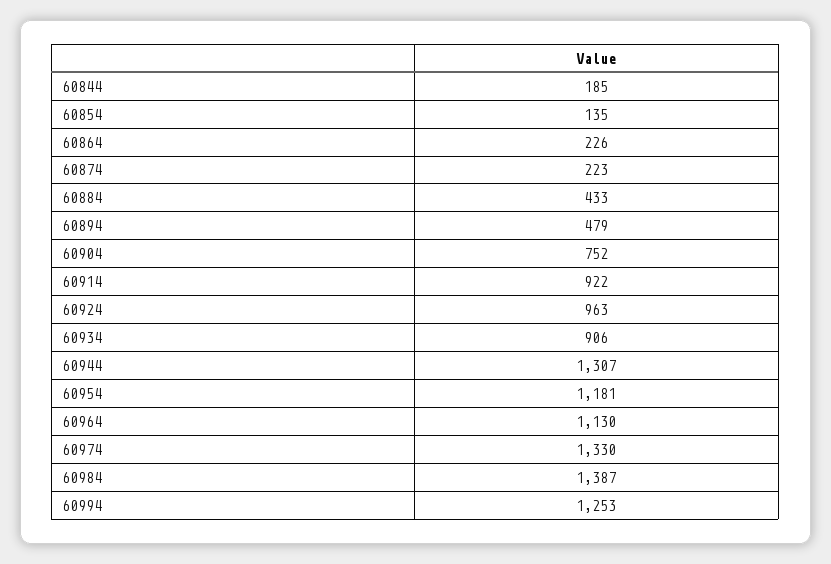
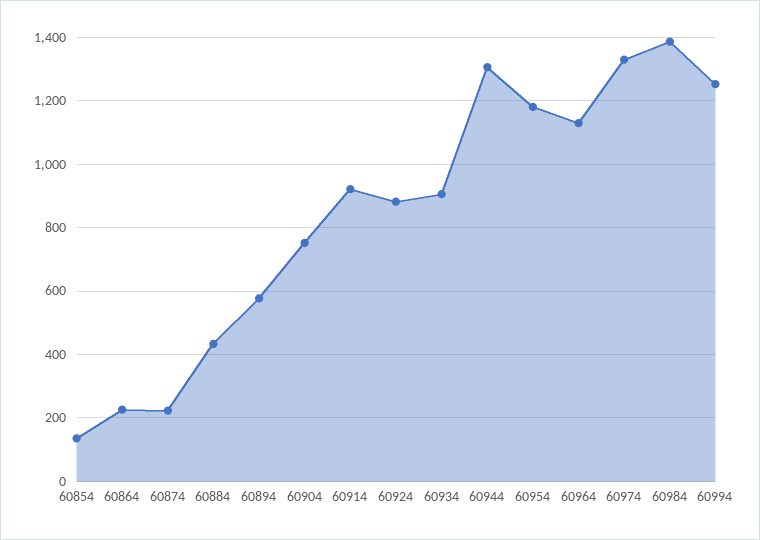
60844: 185 -> none
60894: 479 -> 580
60924: 963 -> 880

